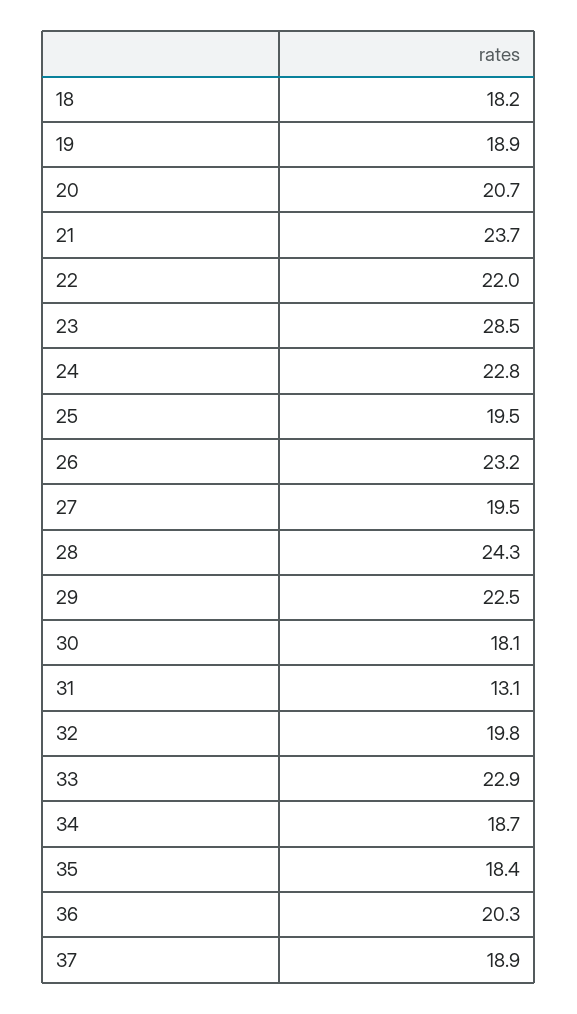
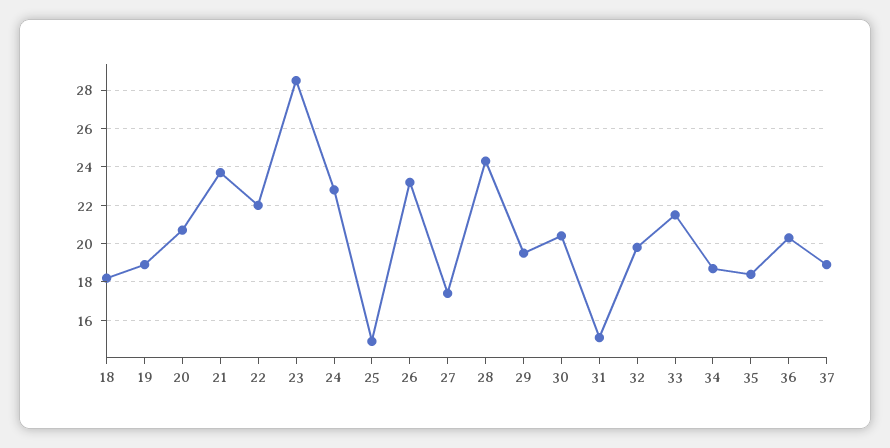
25: 19.5 -> 15
27: 19.5 -> 17.5
29: 22.5 -> 19.5
30: 18.1 -> 20.5
31: 13.1 -> 15
33: 22.9 -> 21.5

